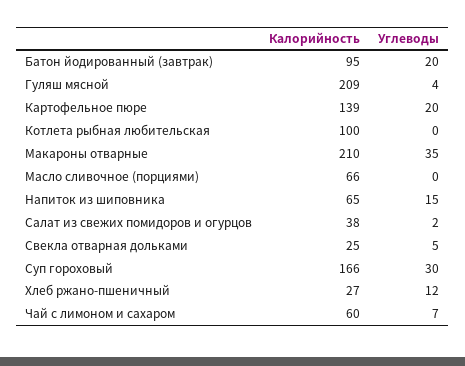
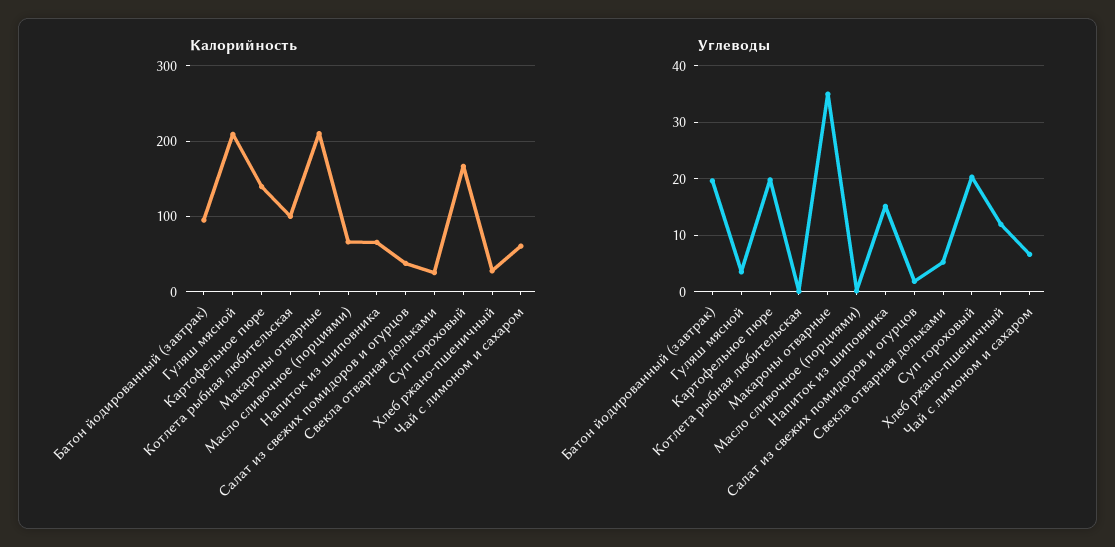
Углеводы, Суп гороховый: 30 -> 20

